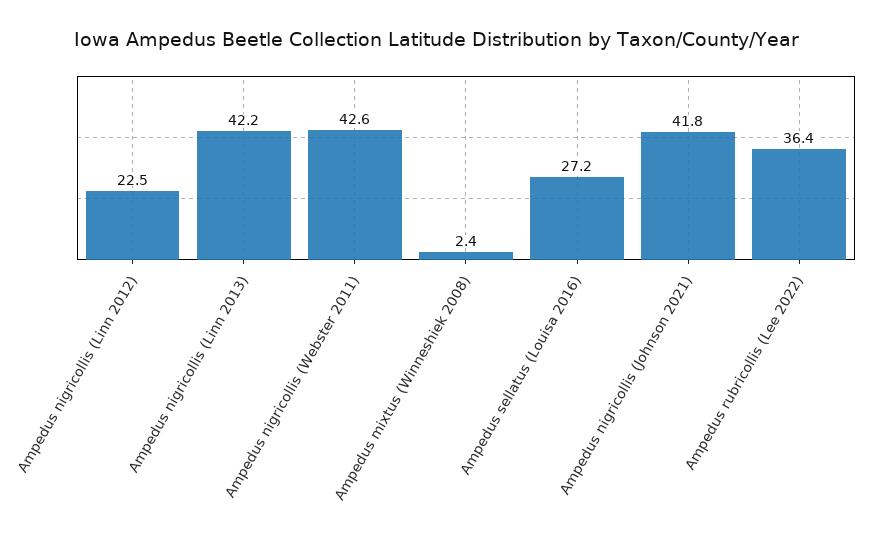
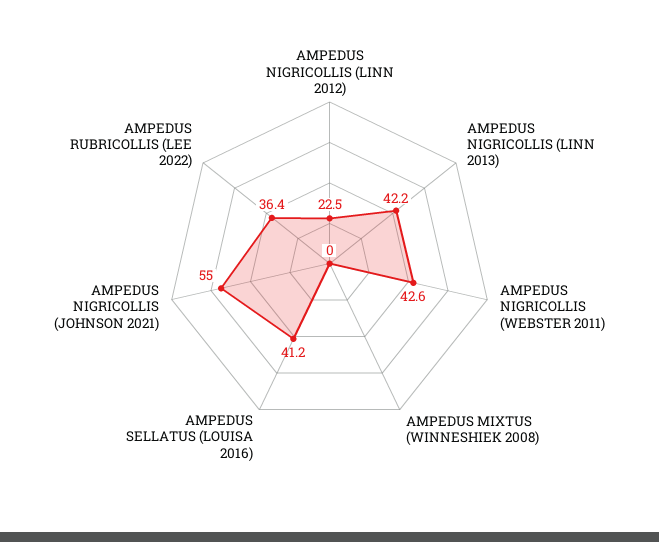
Ampedus mixtus (Winneshiek 2008): 2.4 -> 0
Ampedus sellatus (Louisa 2016): 27.2 -> 41.2
Ampedus nigricollis (Johnson 2021): 41.8 -> 55

